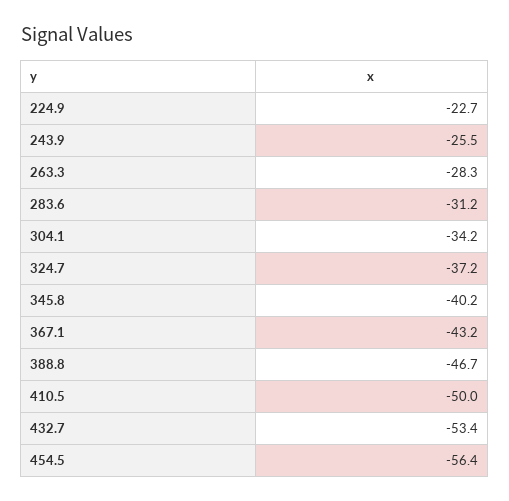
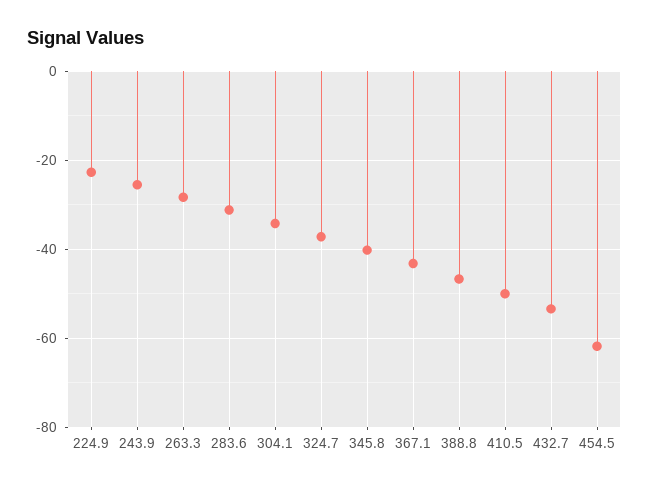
454.5: -56.4 -> -62

